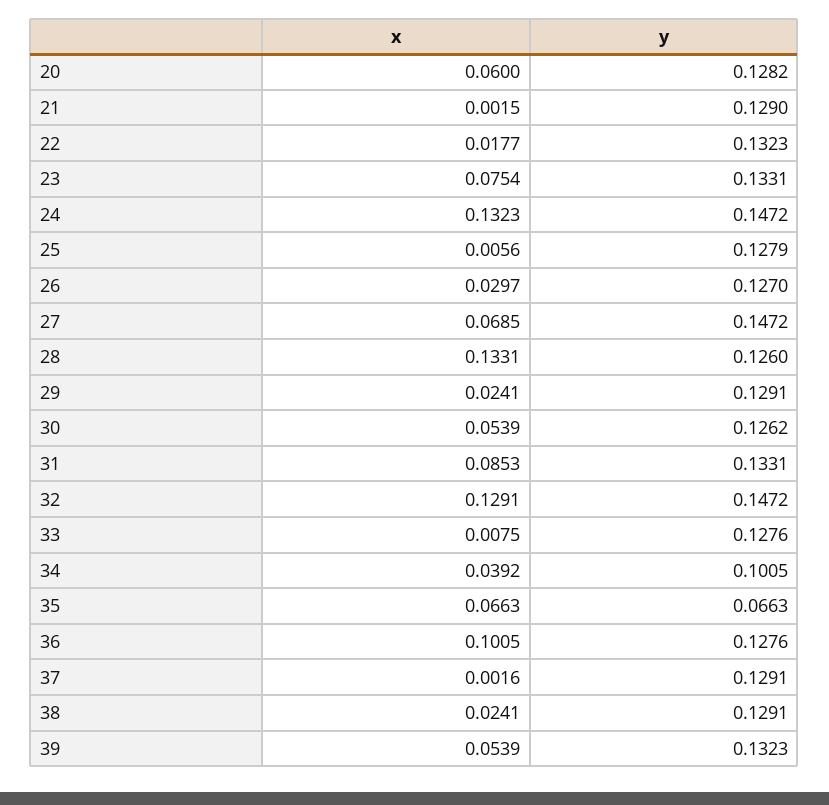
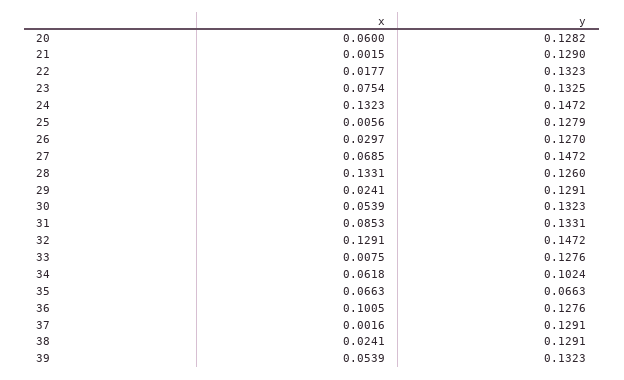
y, 23: 0.1331 -> 0.1325
y, 30: 0.1262 -> 0.1323
x, 34: 0.0392 -> 0.0618
y, 34: 0.1005 -> 0.1024

